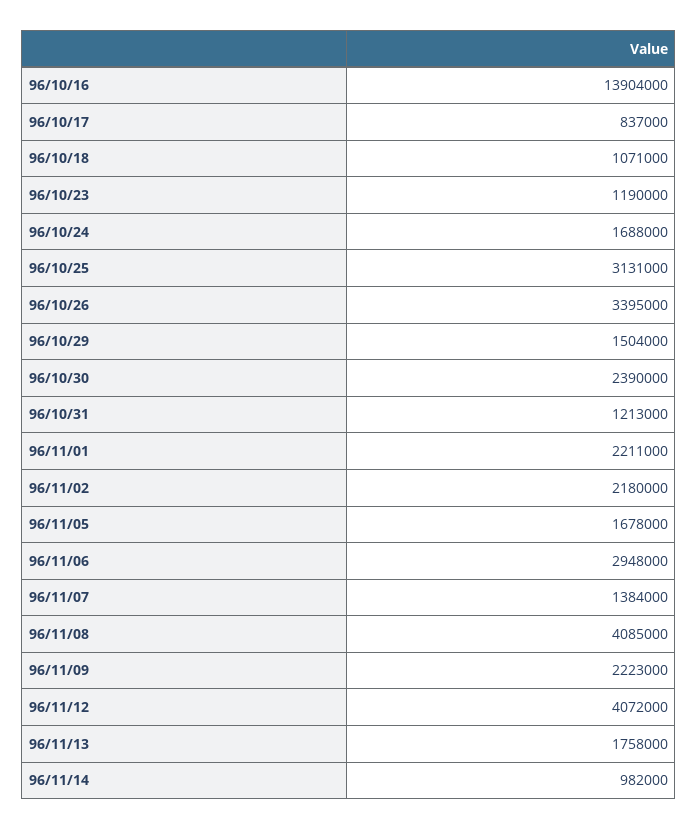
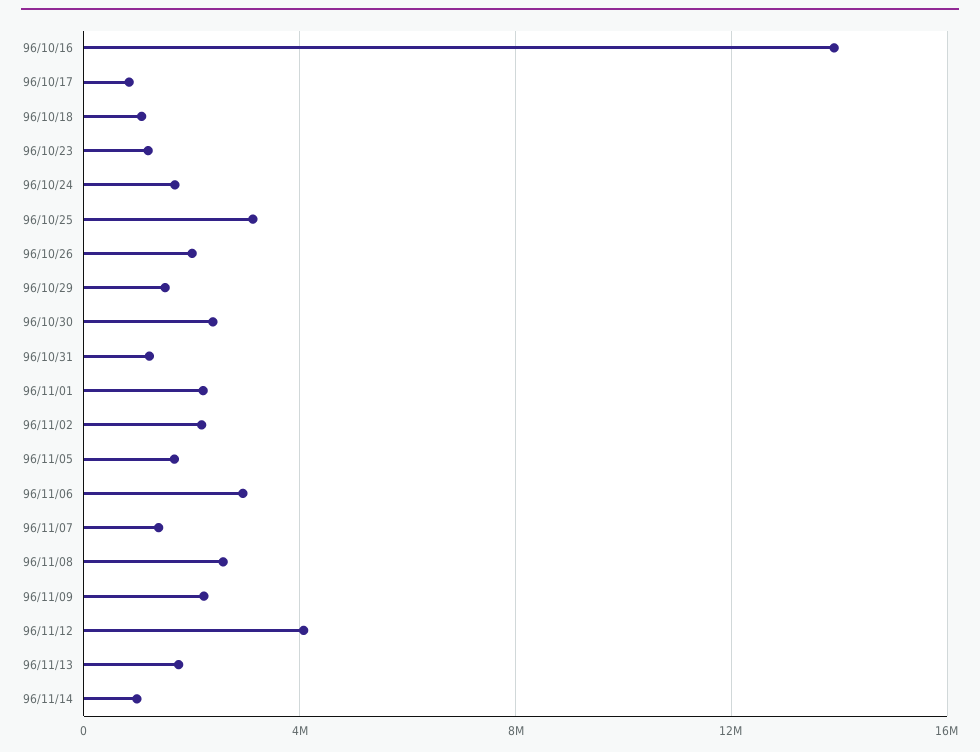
96/10/26: 3395000 -> 2000000
96/11/08: 4085000 -> 2500000

